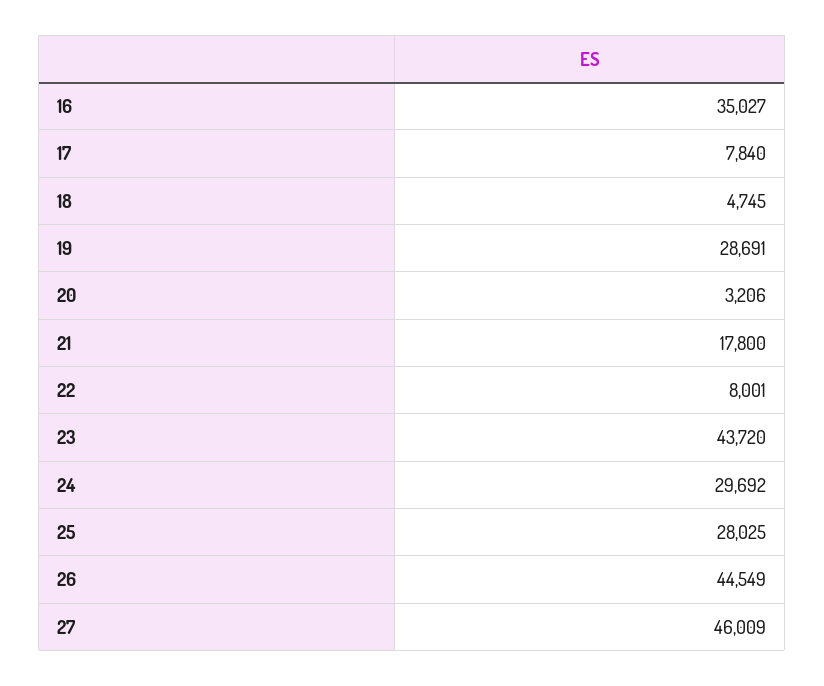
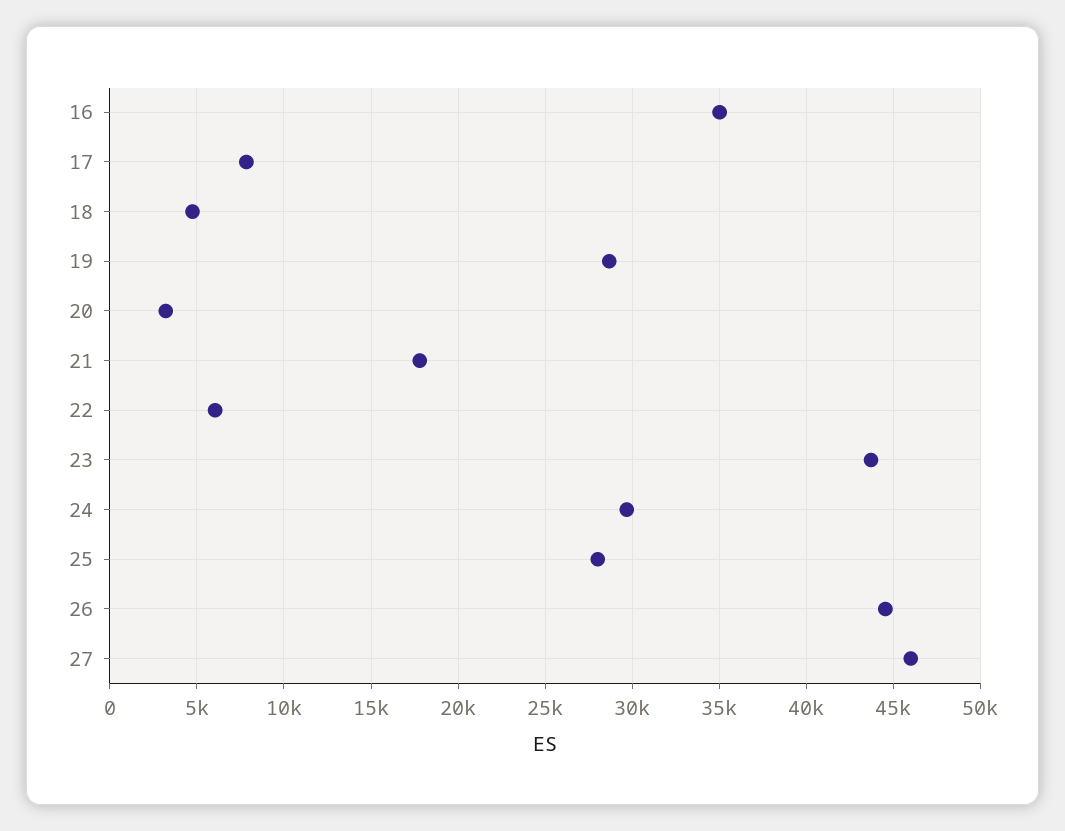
22: 8001 -> 6000

